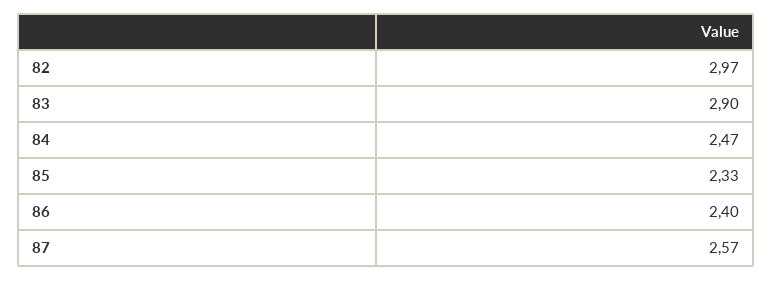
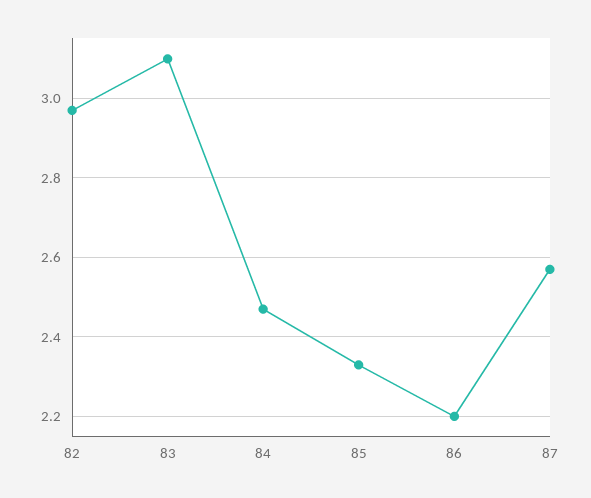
83: 2.9 -> 3.1
86: 2.4 -> 2.2

